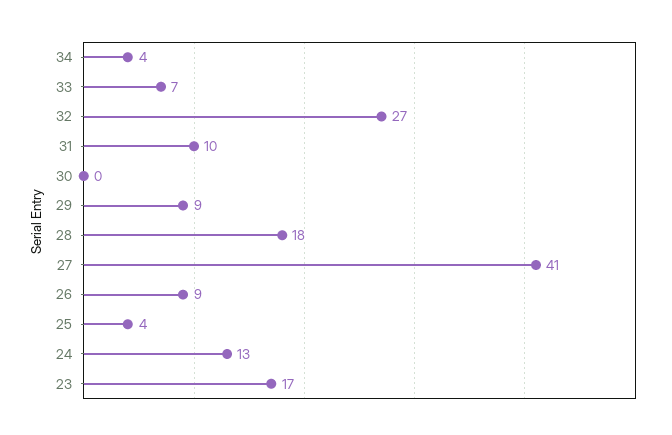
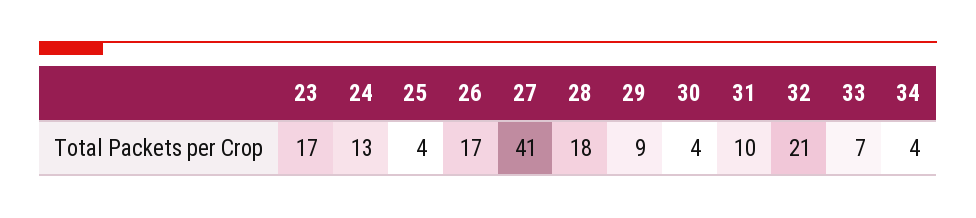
32: 27 -> 21
30: 0 -> 4
26: 9 -> 17

